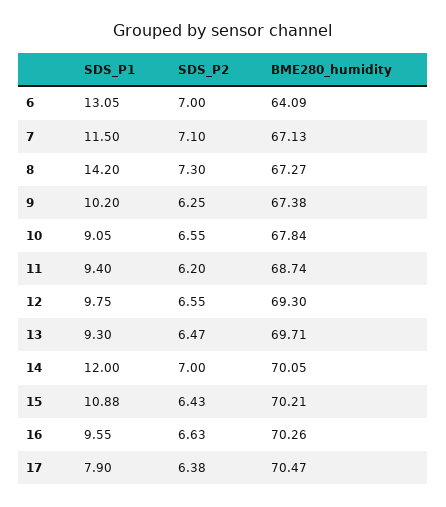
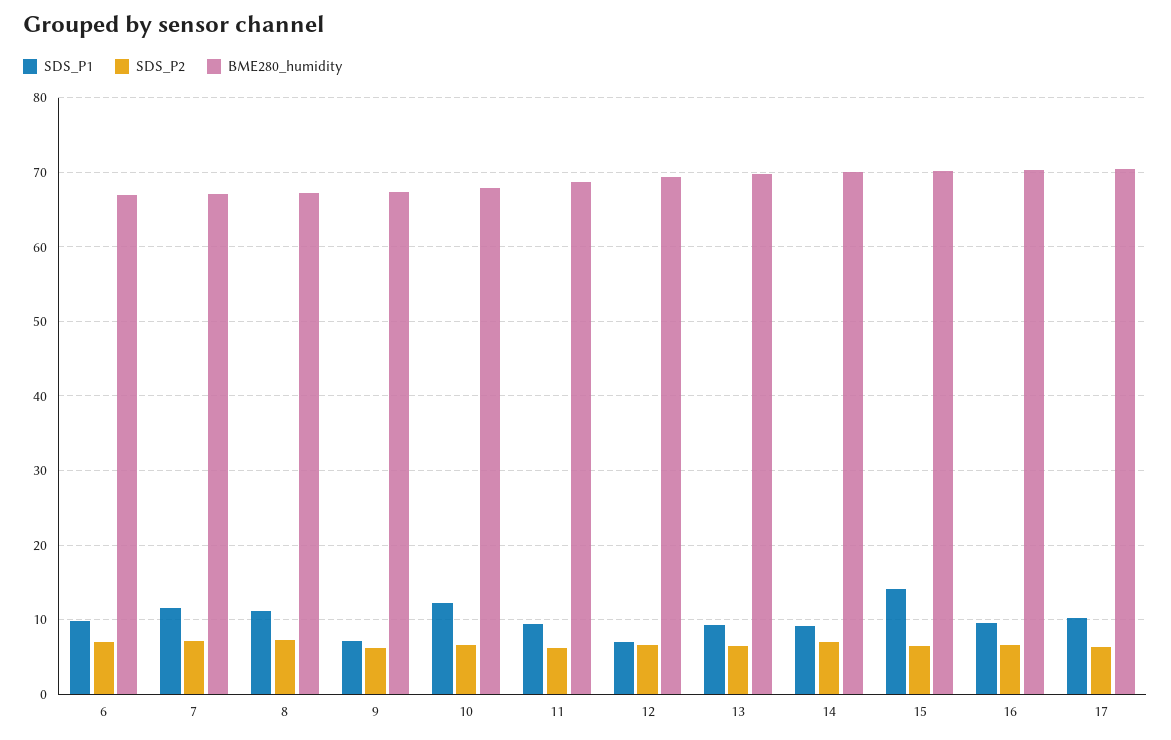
SDS_P1, 6: 13.05 -> 10
BME280_humidity, 6: 64.09 -> 67
SDS_P1, 8: 14.2 -> 11
SDS_P1, 9: 10.2 -> 7
SDS_P1, 10: 9.05 -> 12
SDS_P1, 12: 9.75 -> 7
SDS_P1, 14: 12 -> 9
SDS_P1, 15: 10.88 -> 14
SDS_P1, 17: 7.9 -> 10

